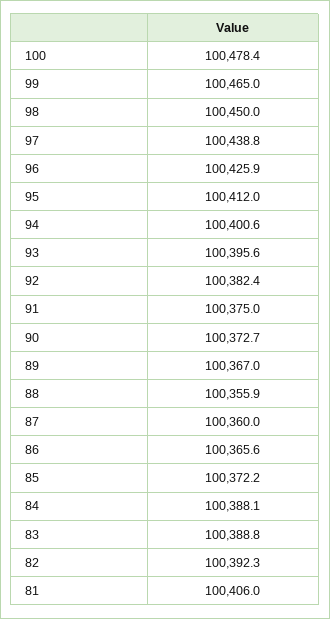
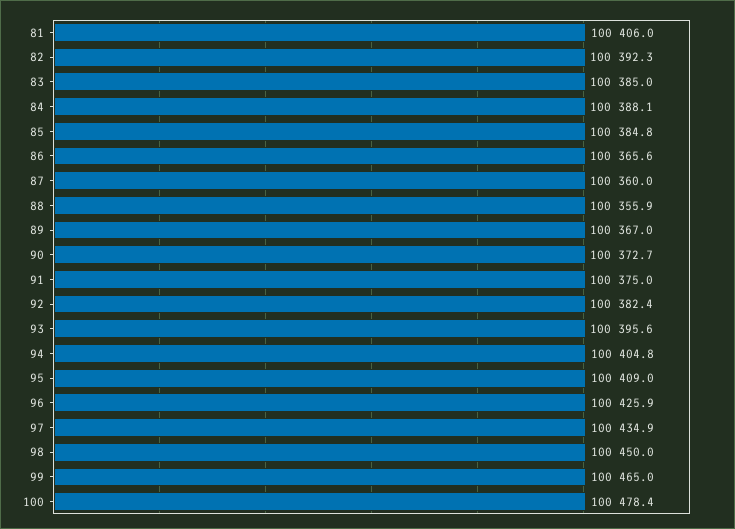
97: 100438.8 -> 100434.9
95: 100412 -> 100409
94: 100400.6 -> 100404.8
85: 100372.2 -> 100384.8
83: 100388.8 -> 100385

